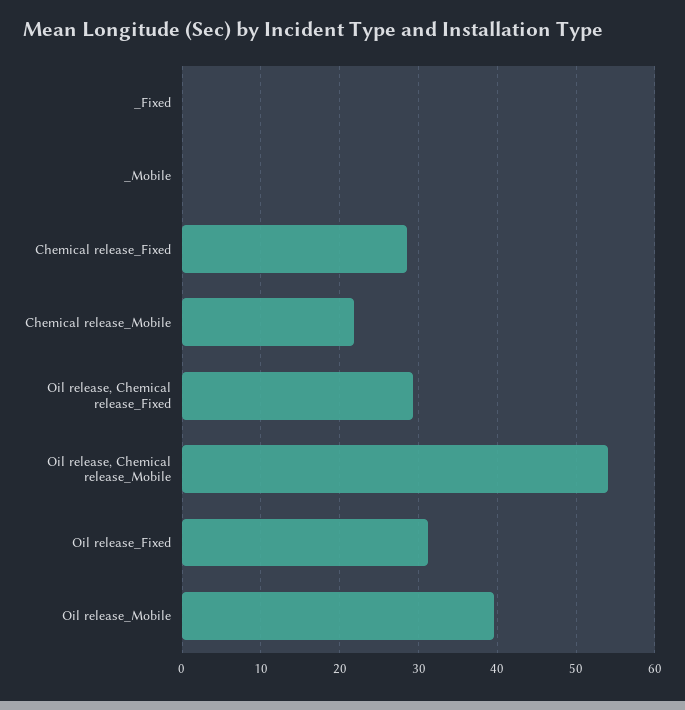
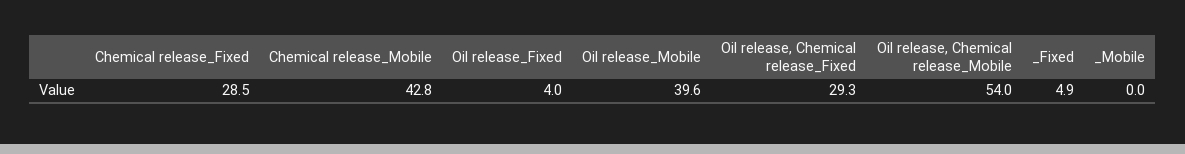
_Fixed: 0 -> 4.9
Chemical release_Mobile: 22 -> 42.8
Oil release_Fixed: 31 -> 4

